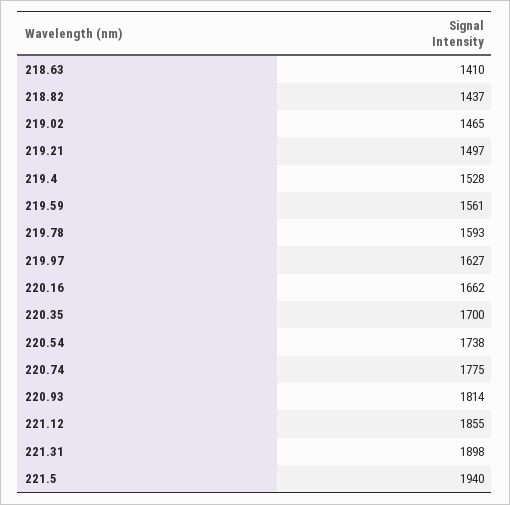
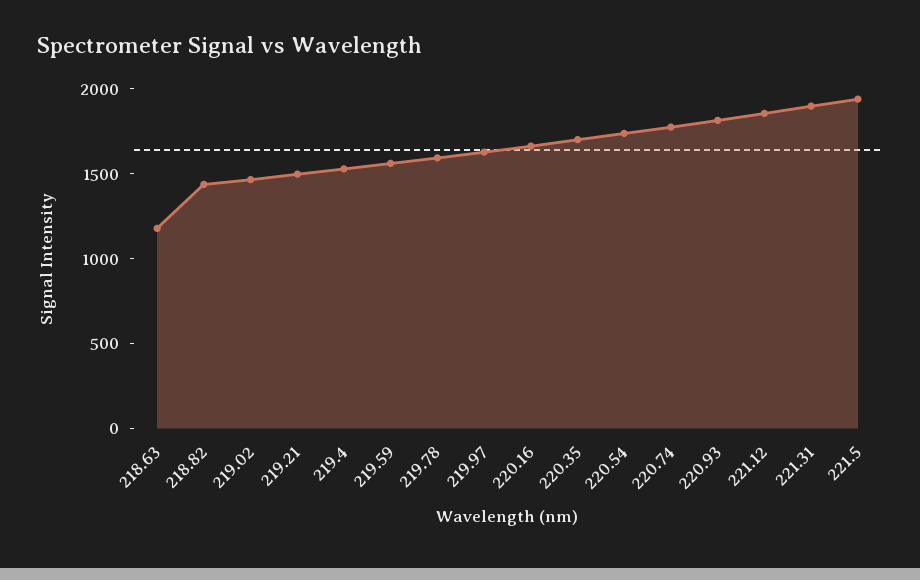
218.63: 1410 -> 1200

